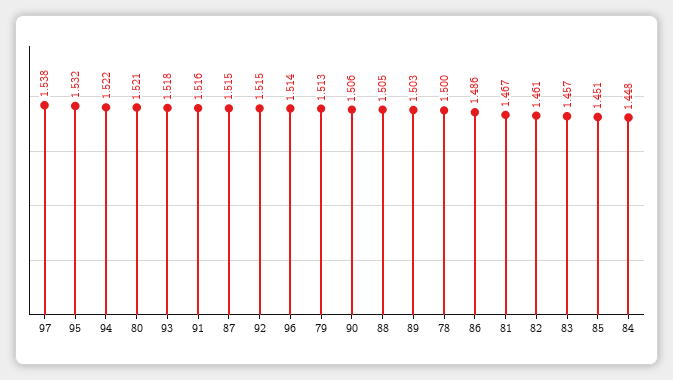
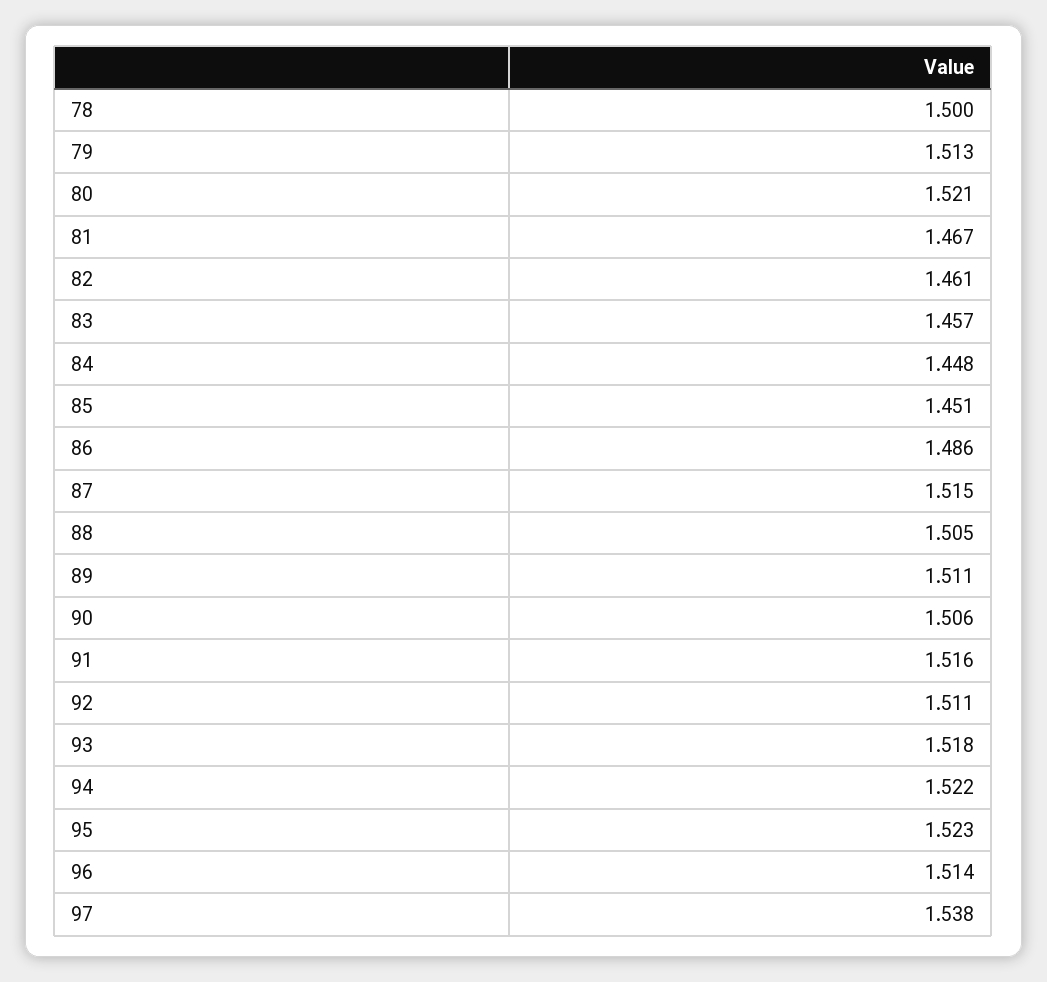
95: 1.532 -> 1.523
92: 1.515 -> 1.511
89: 1.503 -> 1.511

